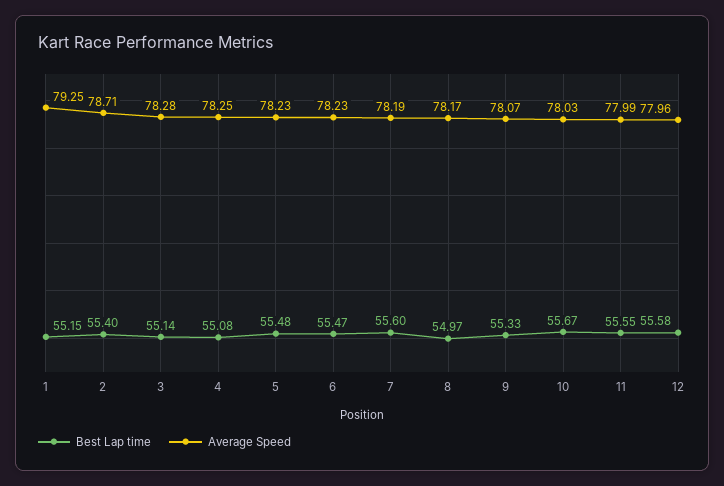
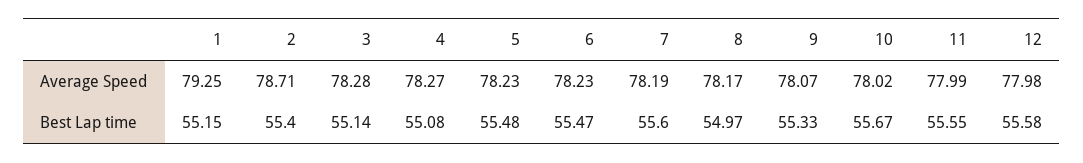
Average Speed, 4: 78.25 -> 78.27
Average Speed, 10: 78.03 -> 78.02
Average Speed, 12: 77.96 -> 77.98

